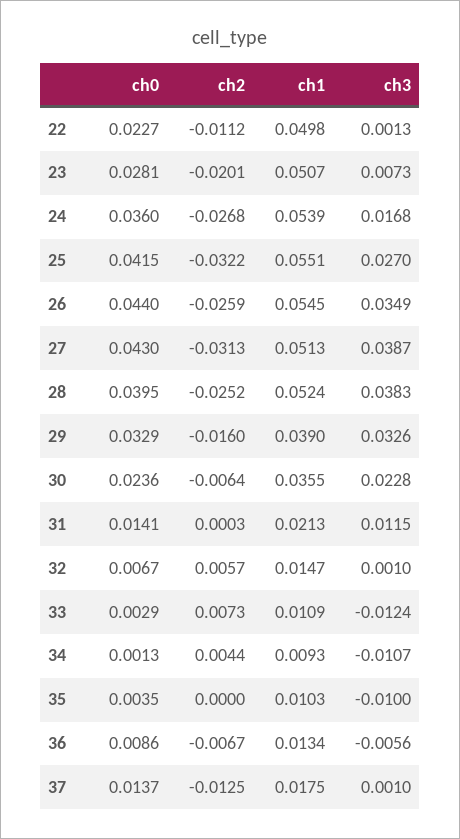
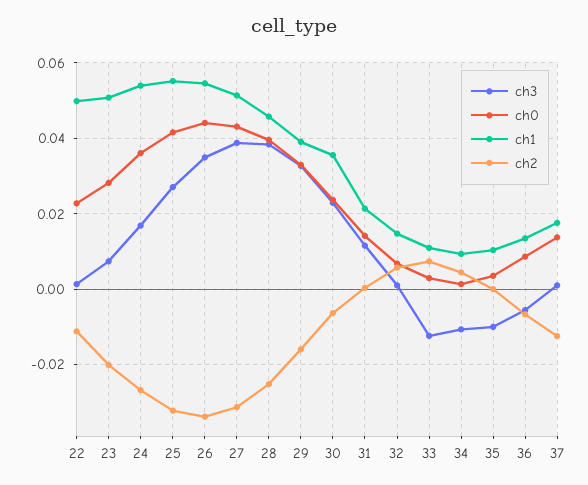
ch2, 26: -0.0259 -> -0.034
ch1, 28: 0.0524 -> 0.046

